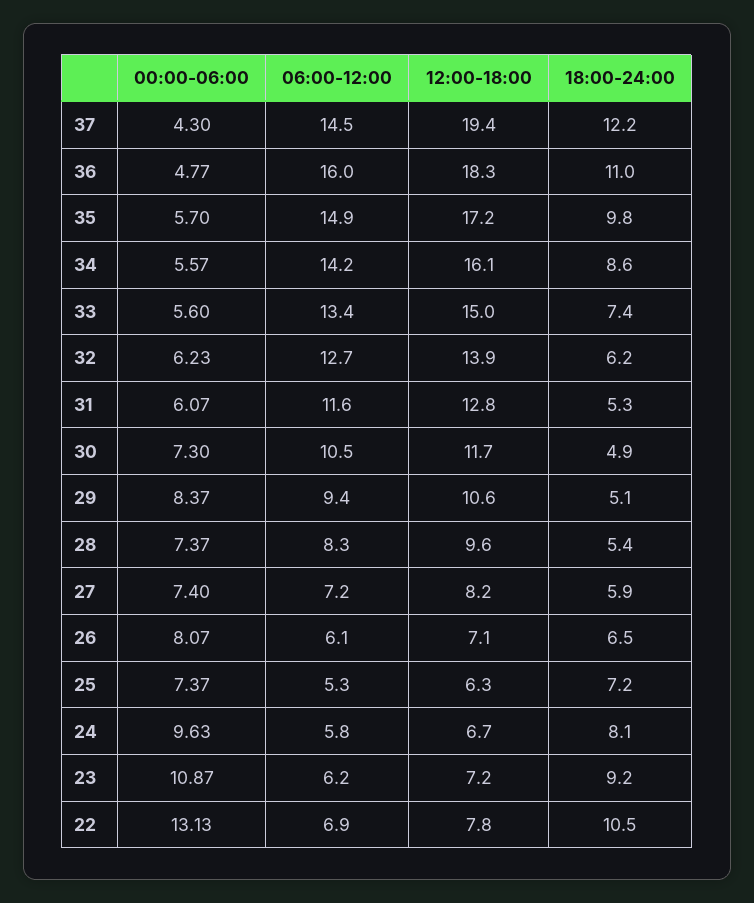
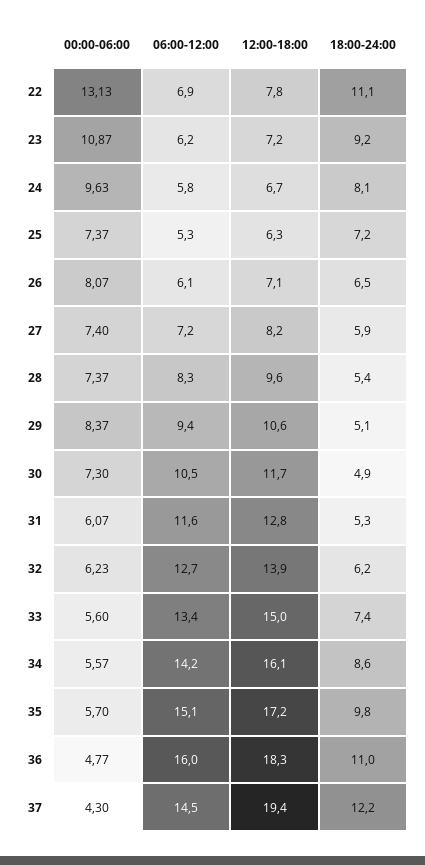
06:00-12:00, 35: 14.9 -> 15.1
18:00-24:00, 22: 10.5 -> 11.1

